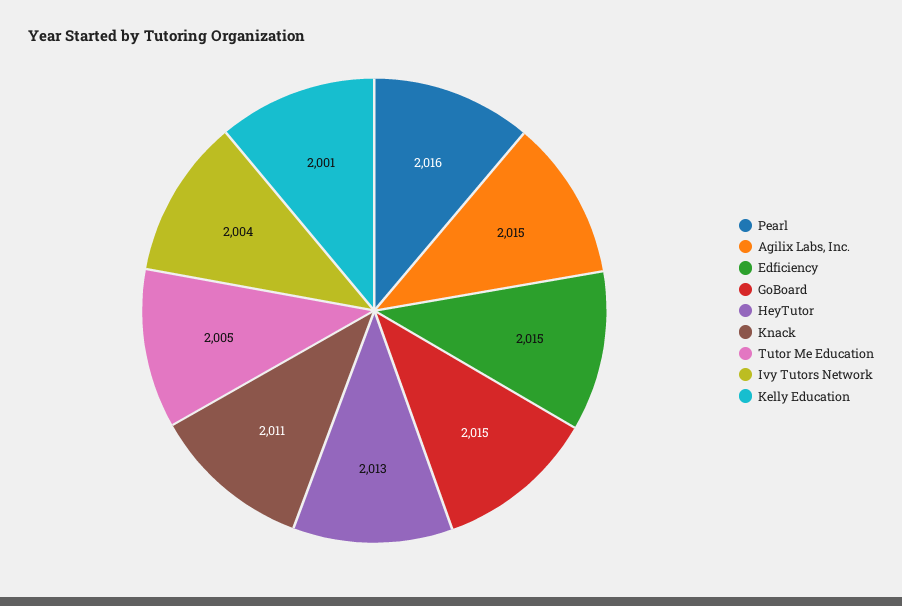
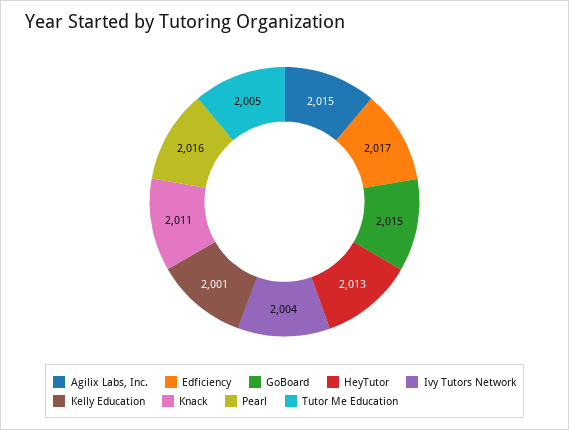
Edficiency: 2015 -> 2017

